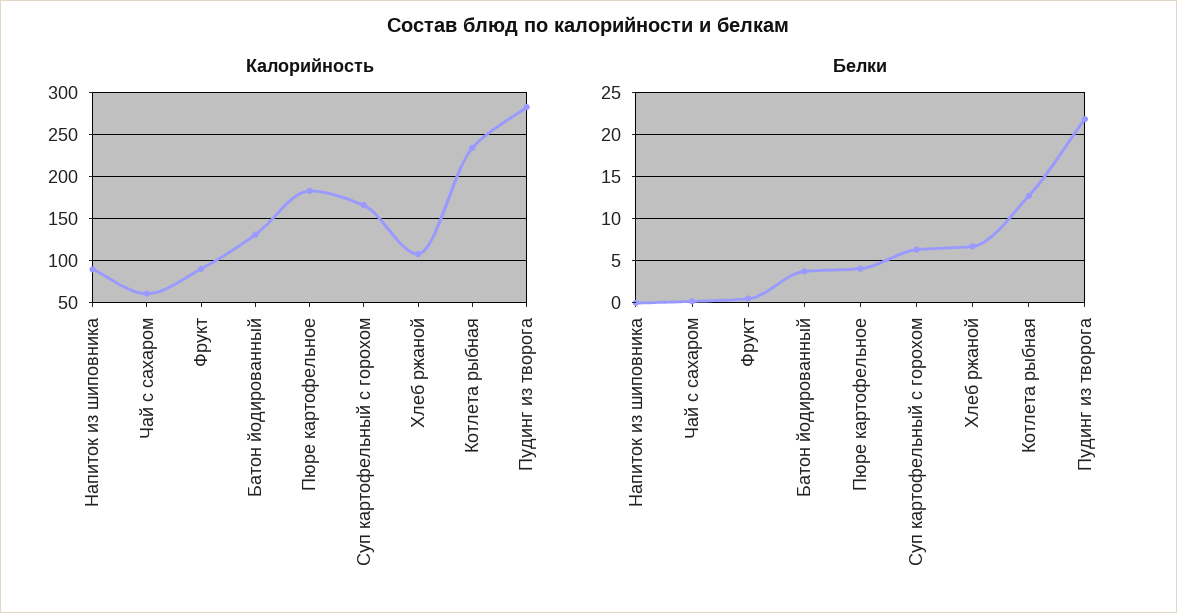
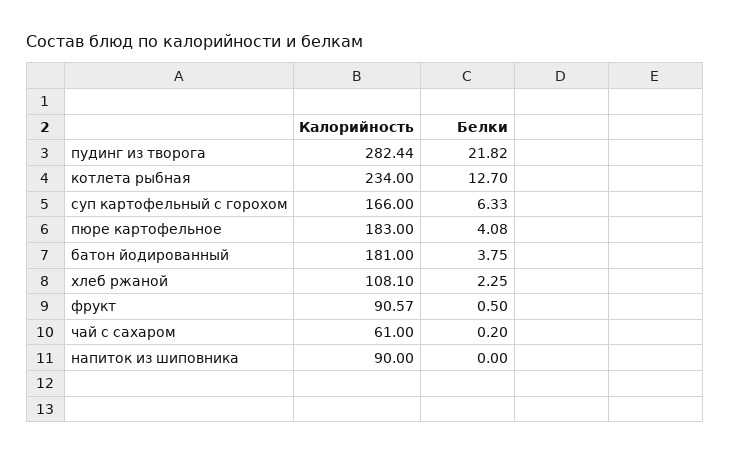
Калорийность, Батон йодированный: 130 -> 181
Белки, Хлеб ржаной: 7 -> 2.25

